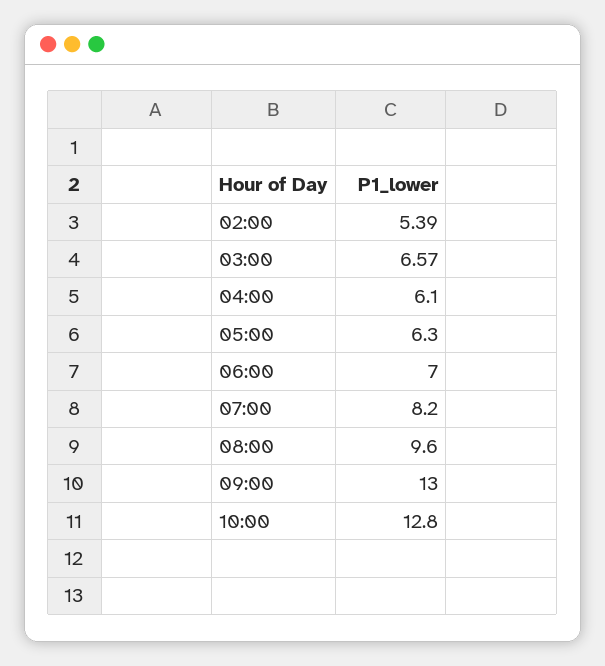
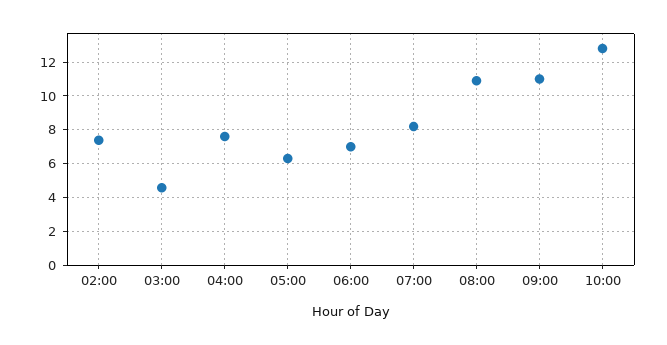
02:00: 5.39 -> 7.5
03:00: 6.57 -> 4.5
04:00: 6.1 -> 7.5
08:00: 9.6 -> 11
09:00: 13 -> 11

